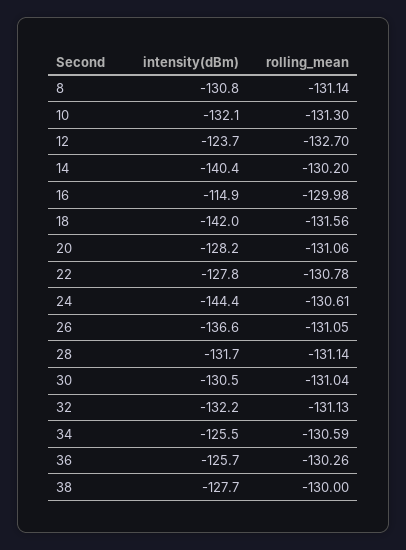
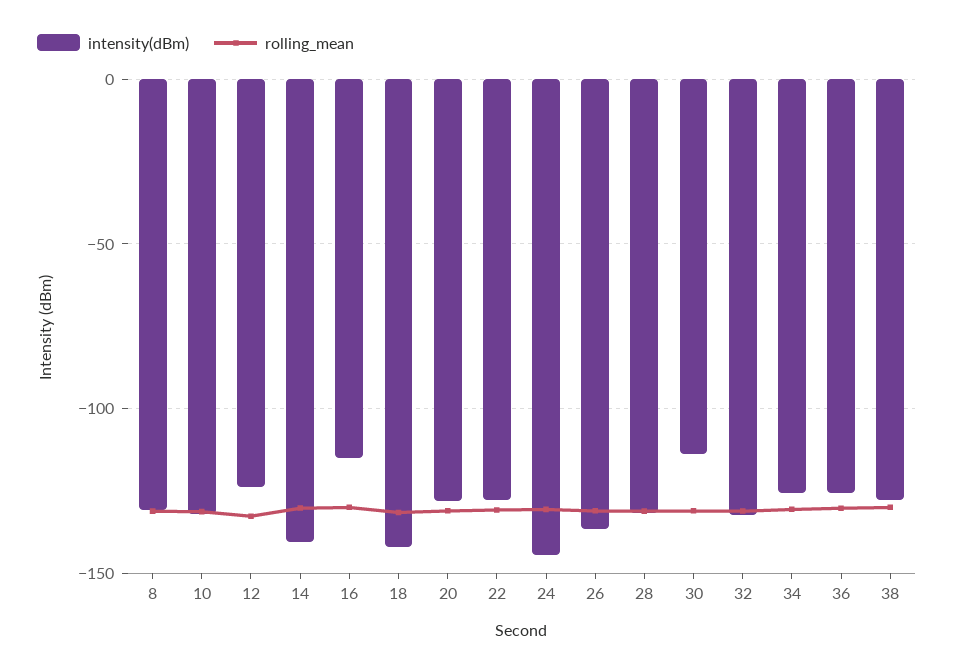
intensity(dBm), 30: -130.5 -> -115

